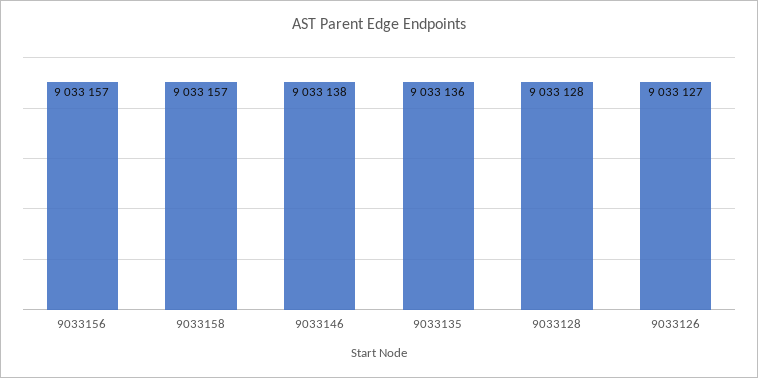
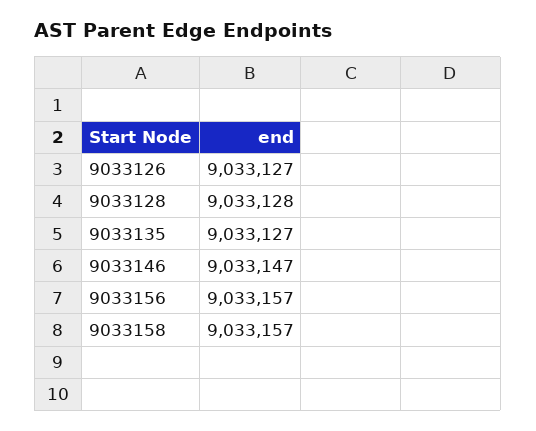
9033146: 9033138 -> 9033147
9033135: 9033136 -> 9033127

